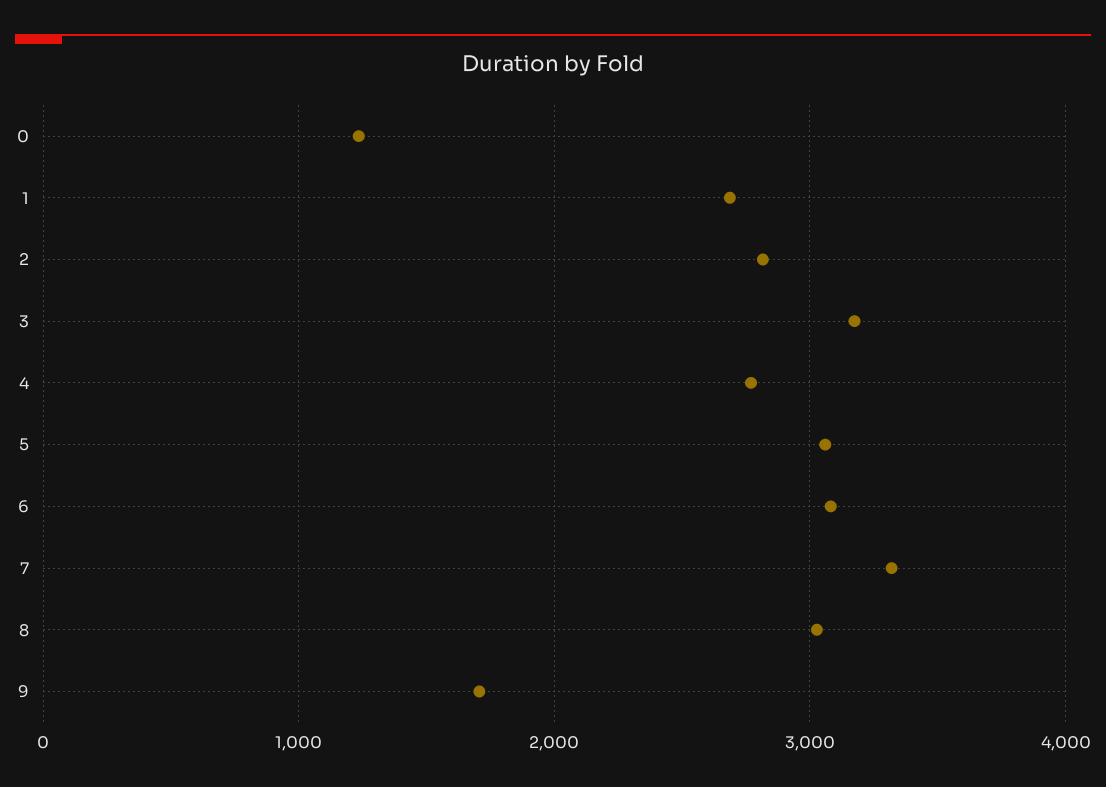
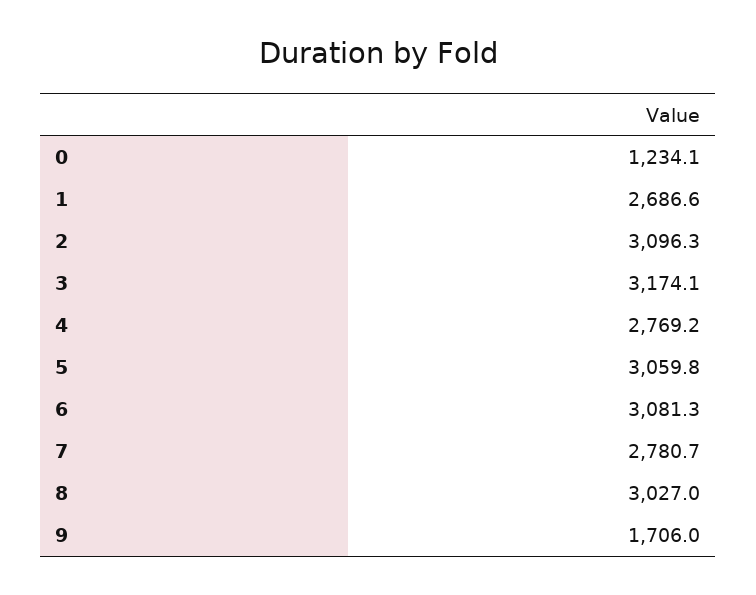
2: 2800 -> 3096.3
7: 3300 -> 2780.7

